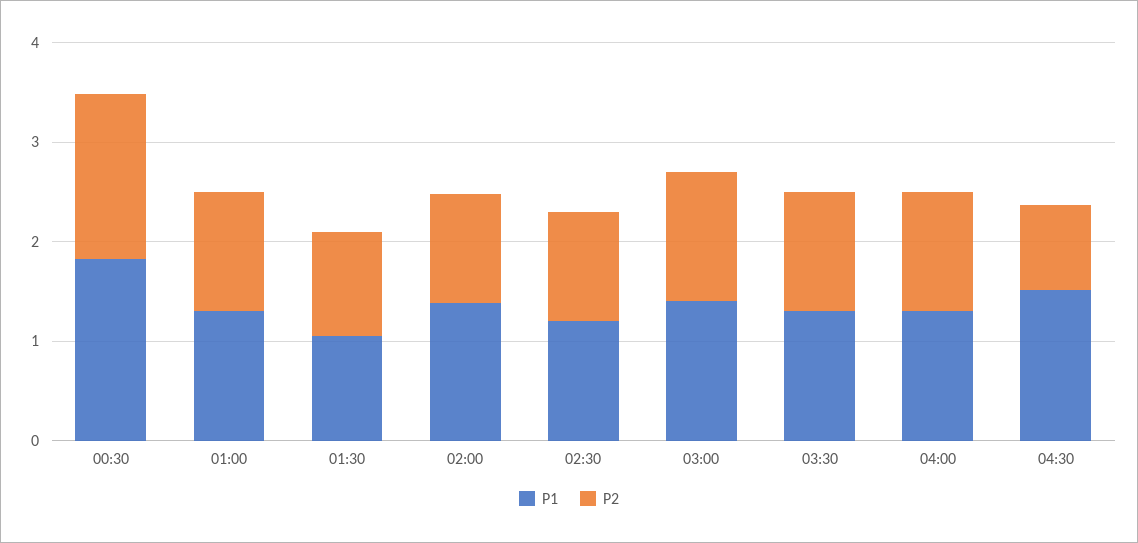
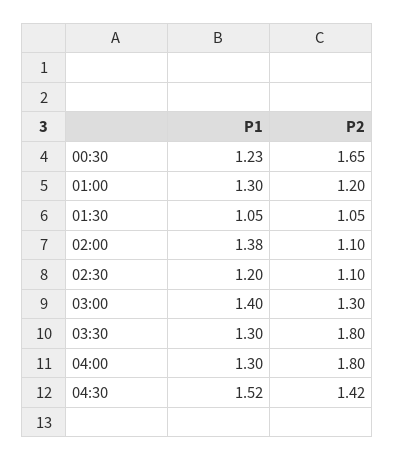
P1, 00:30: 1.8 -> 1.23
P2, 03:30: 1.2 -> 1.8
P2, 04:00: 1.2 -> 1.8
P2, 04:30: 0.8 -> 1.42

